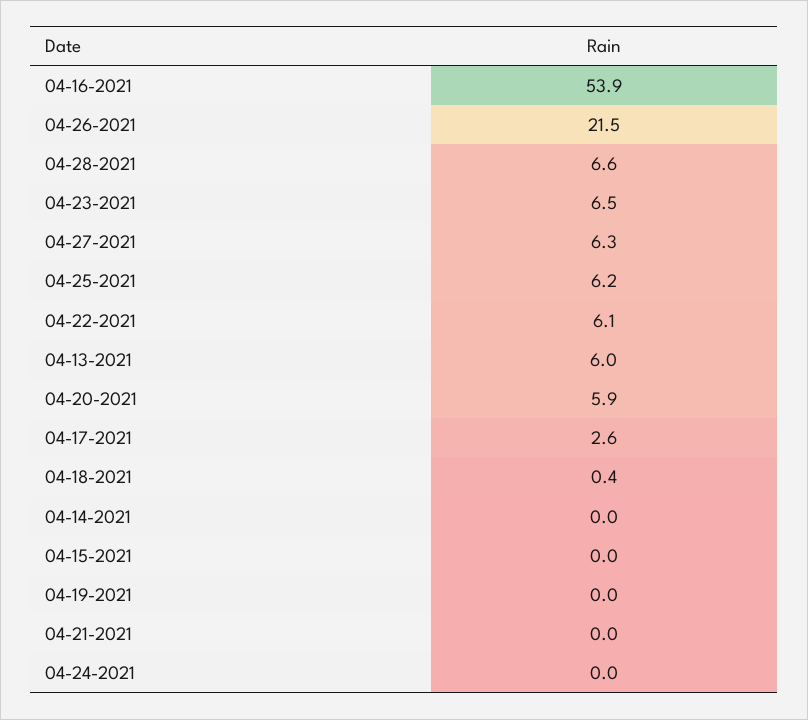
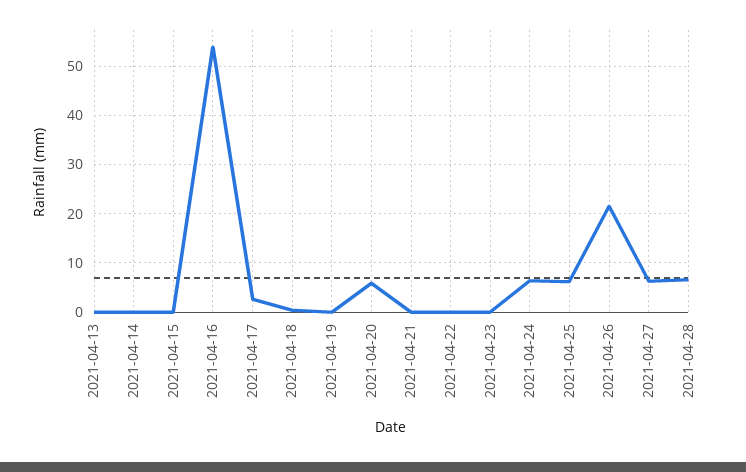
04-23-2021: 6.5 -> 0
04-22-2021: 6.1 -> 0
04-13-2021: 6 -> 0
04-24-2021: 0 -> 6

